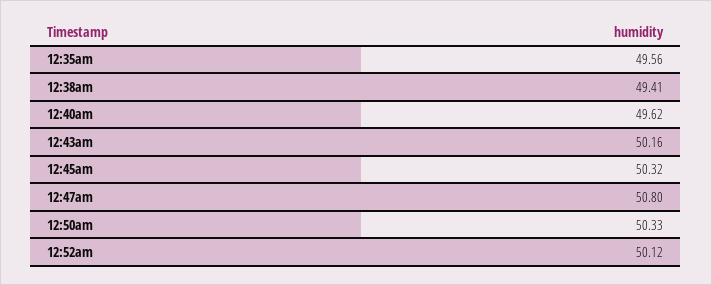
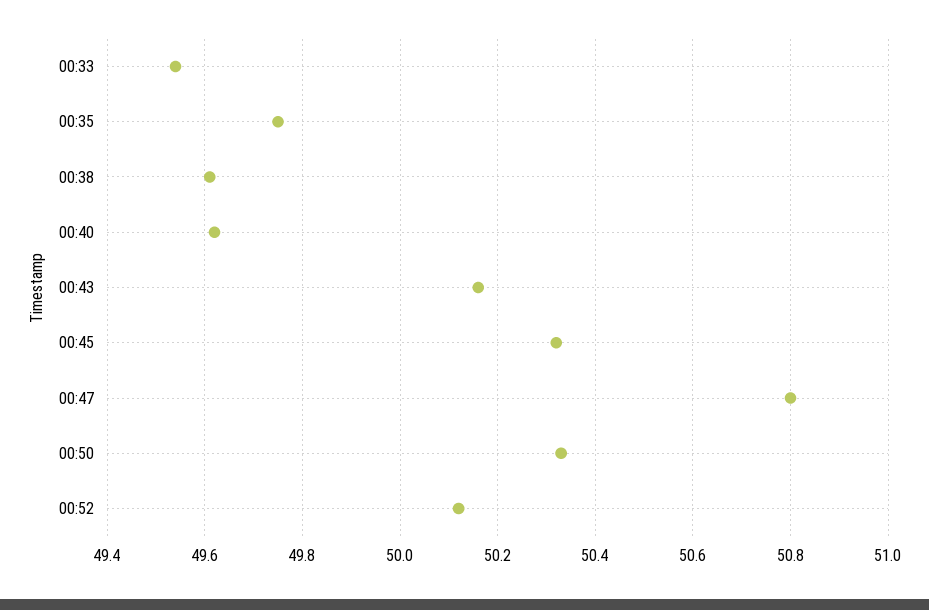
12:35am: 49.56 -> 49.75
12:38am: 49.41 -> 49.6
00:33: none -> 49.55

